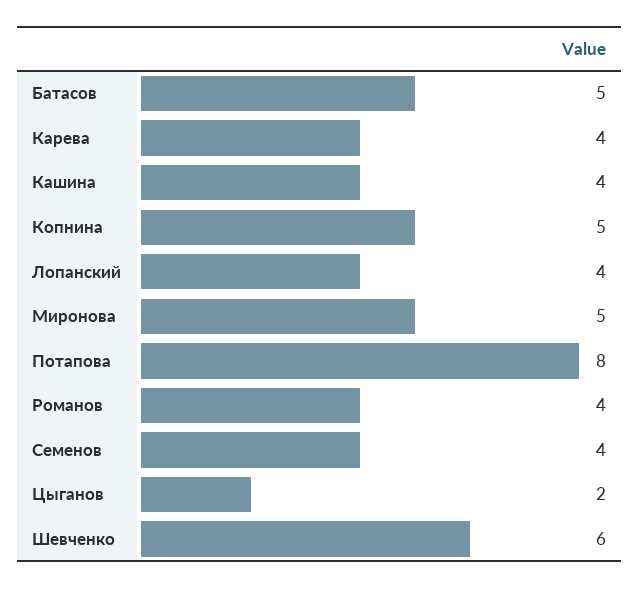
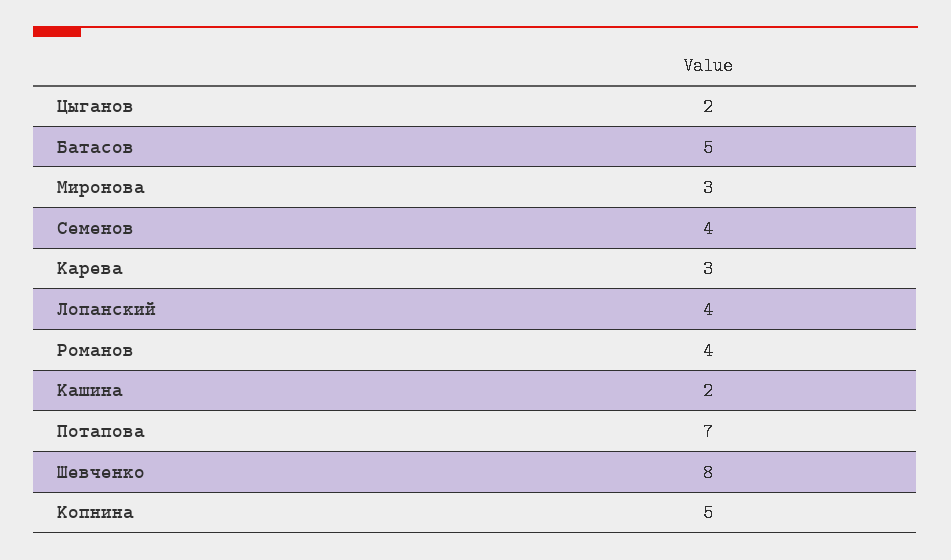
Карева: 4 -> 3
Кашина: 4 -> 2
Миронова: 5 -> 3
Потапова: 8 -> 7
Шевченко: 6 -> 8

